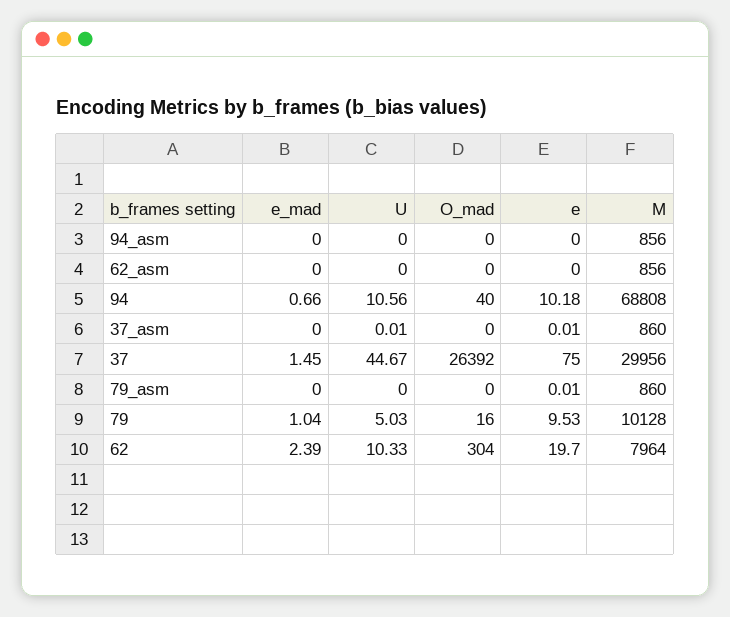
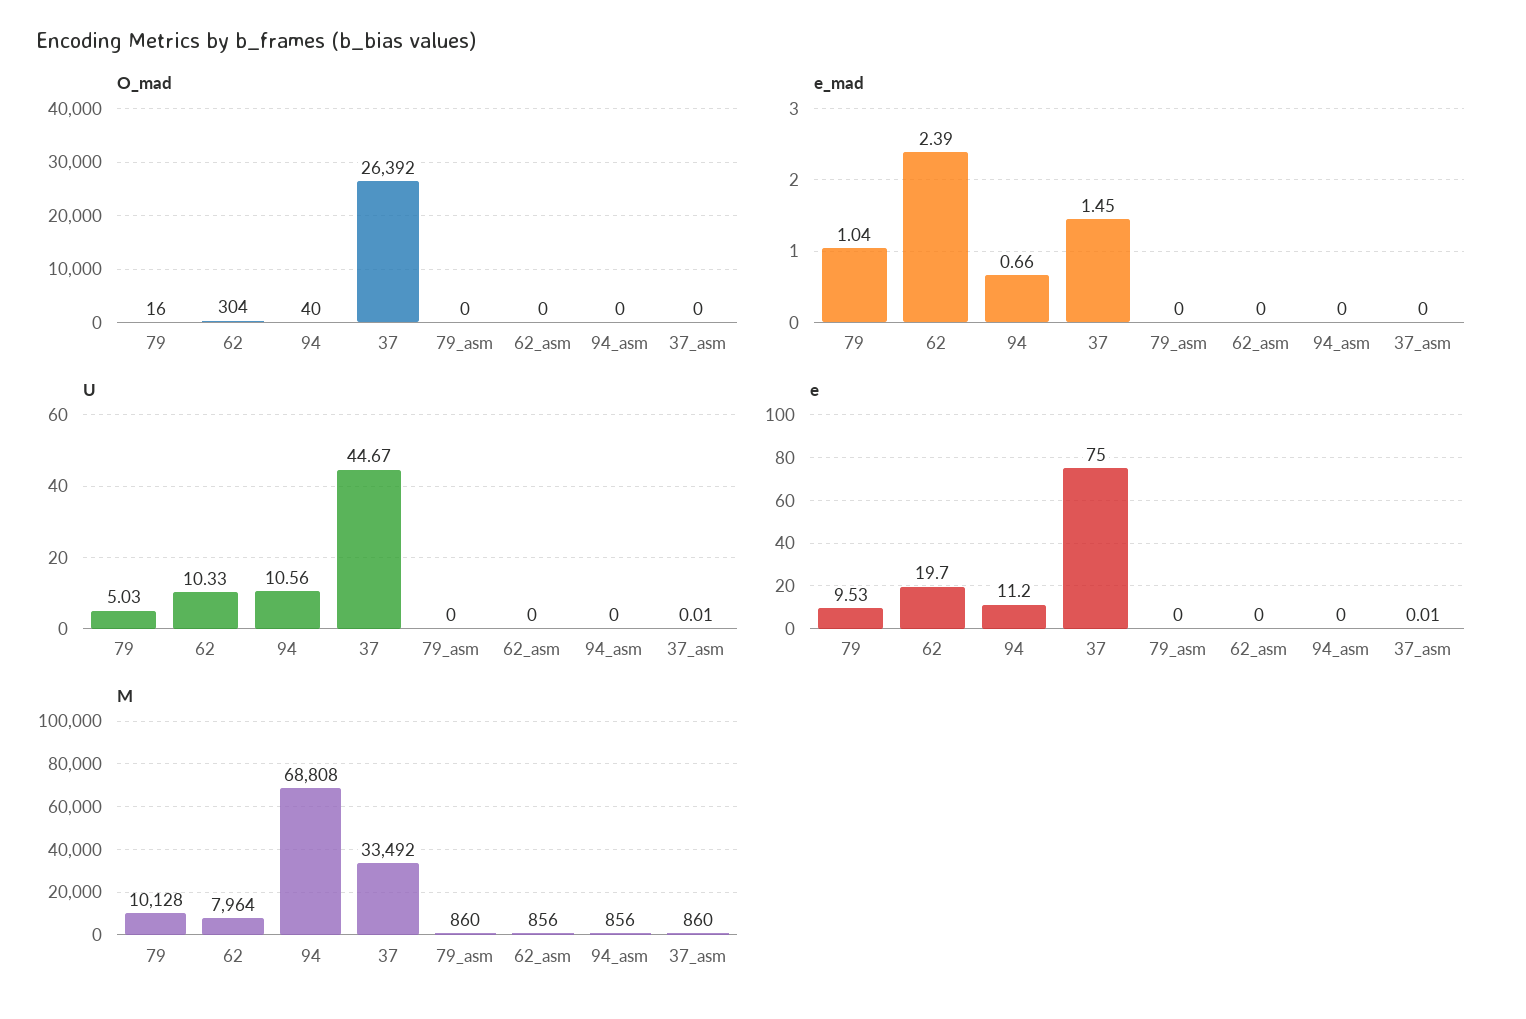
e, 94: 10.18 -> 11.2
M, 37: 29956 -> 33492
e, 79_asm: 0.01 -> 0

